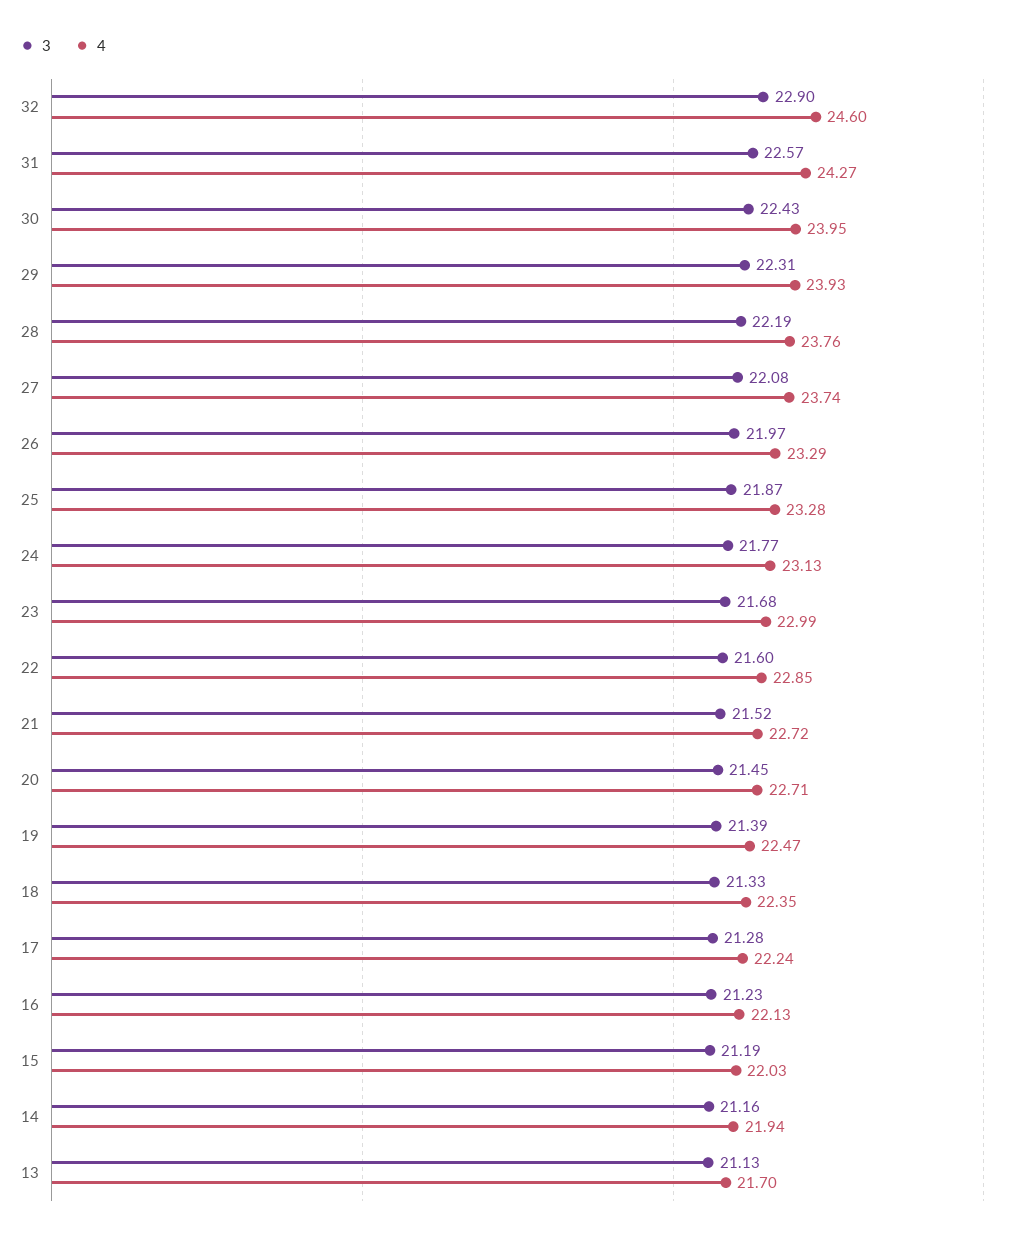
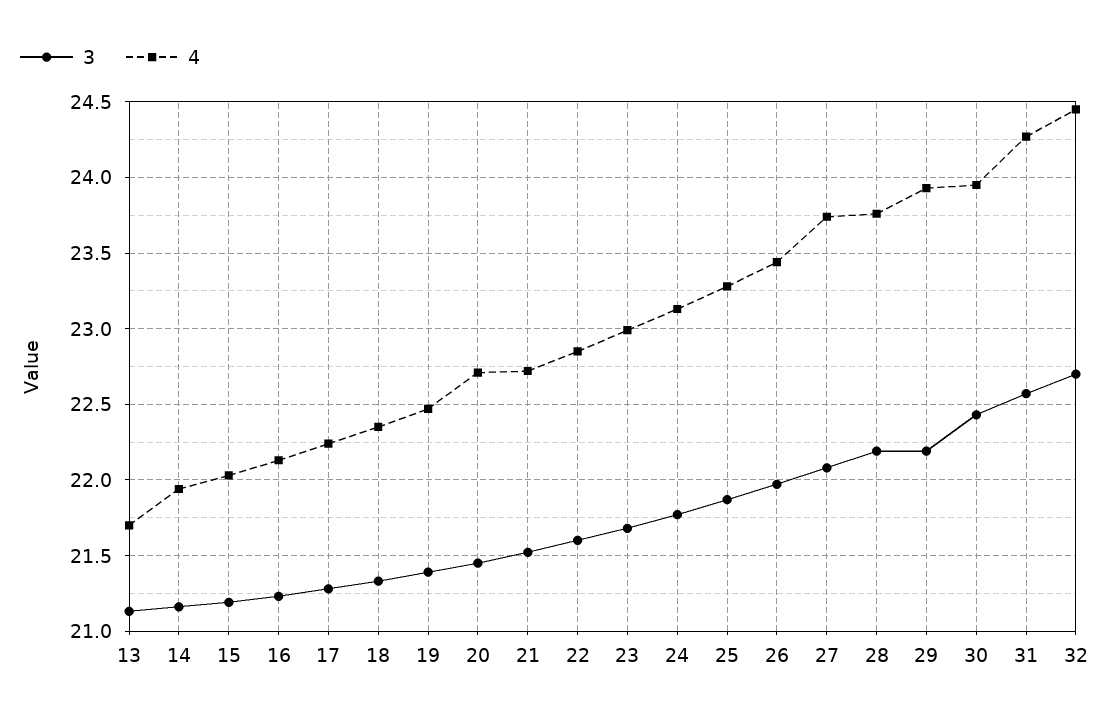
3, 32: 22.9 -> 22.7
4, 32: 24.6 -> 24.45
3, 29: 22.31 -> 22.2
4, 26: 23.29 -> 23.45

